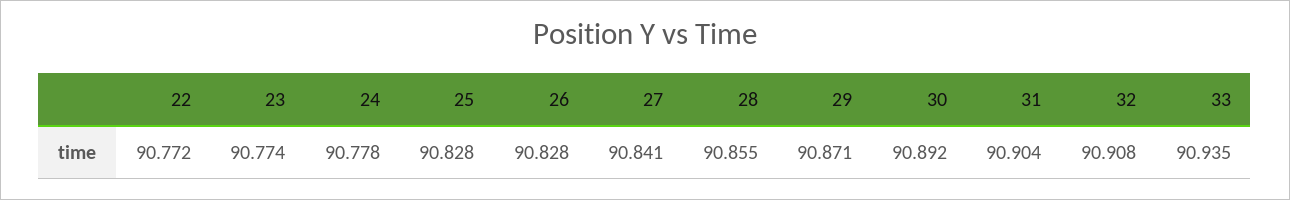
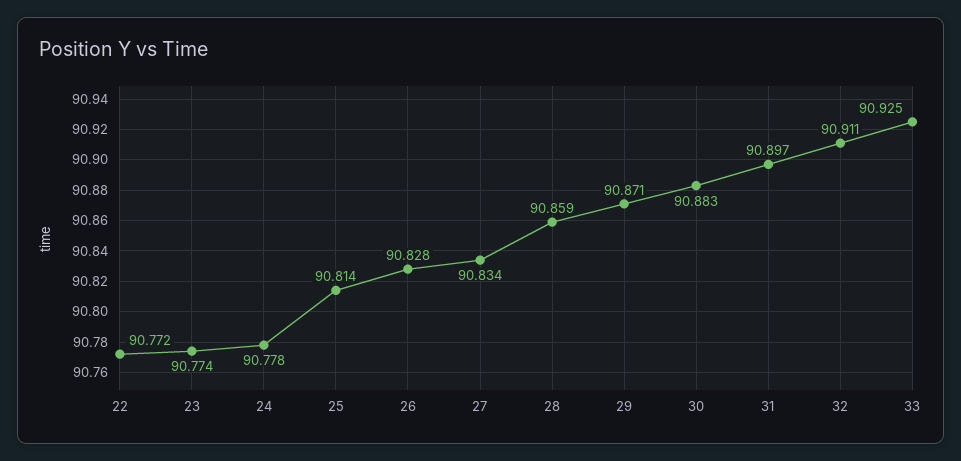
25: 90.828 -> 90.814
27: 90.841 -> 90.834
28: 90.855 -> 90.859
30: 90.892 -> 90.883
31: 90.904 -> 90.897
32: 90.908 -> 90.911
33: 90.935 -> 90.925

